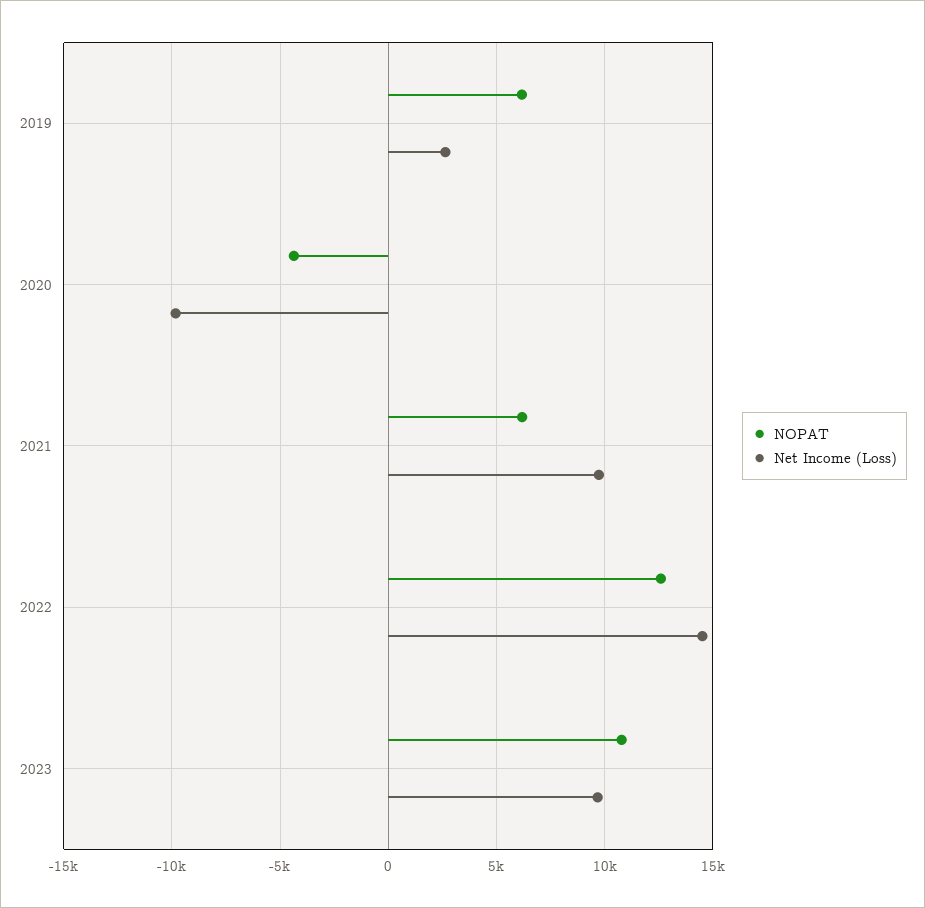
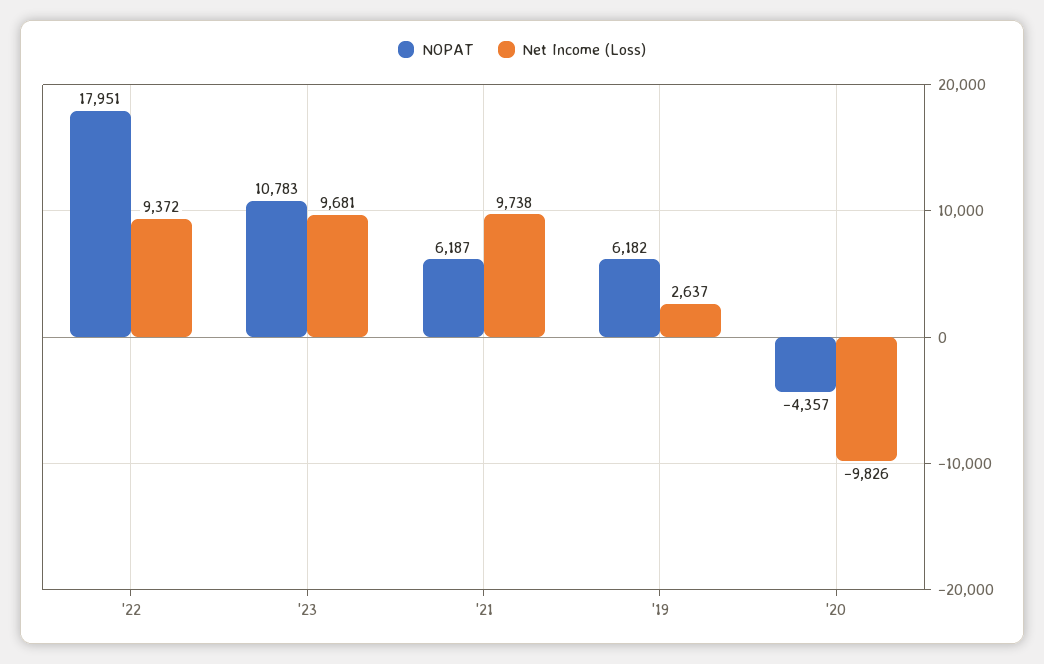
NOPAT, 2022: 12500 -> 17951
Net Income (Loss), 2022: 14500 -> 9372

